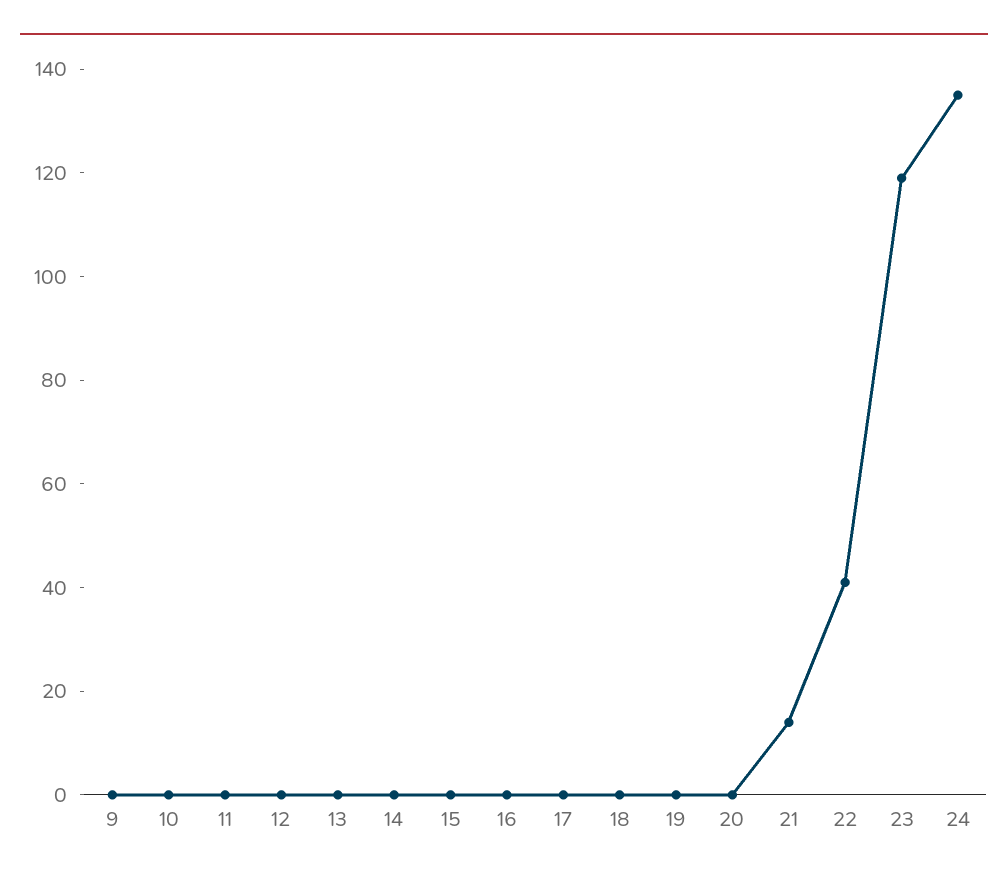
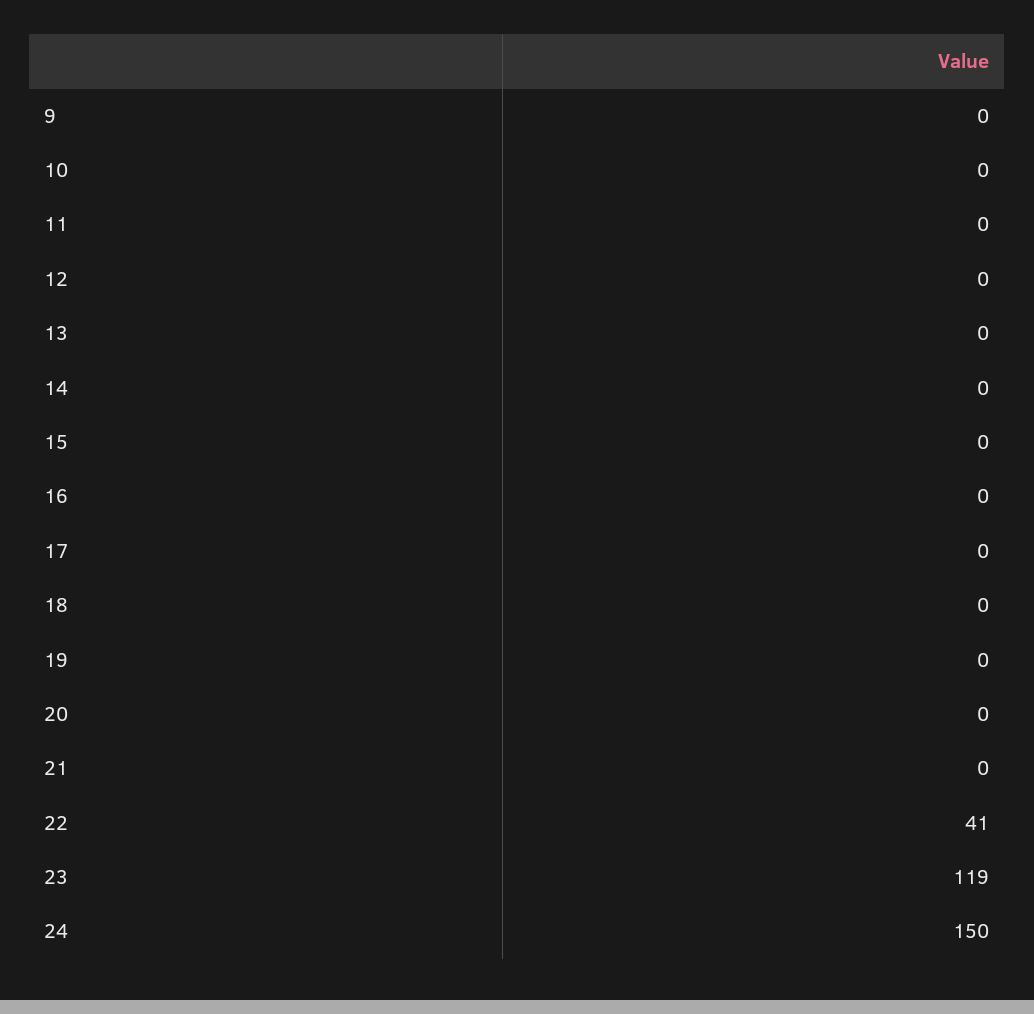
21: 15 -> 0
24: 135 -> 150

